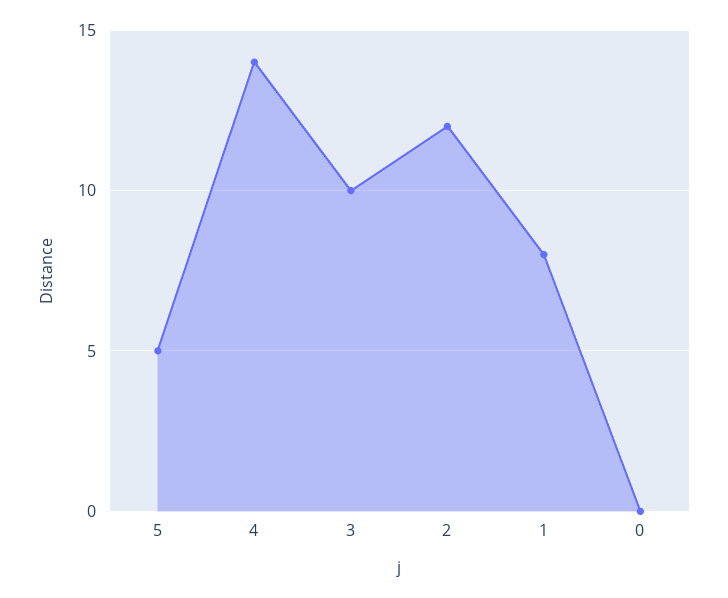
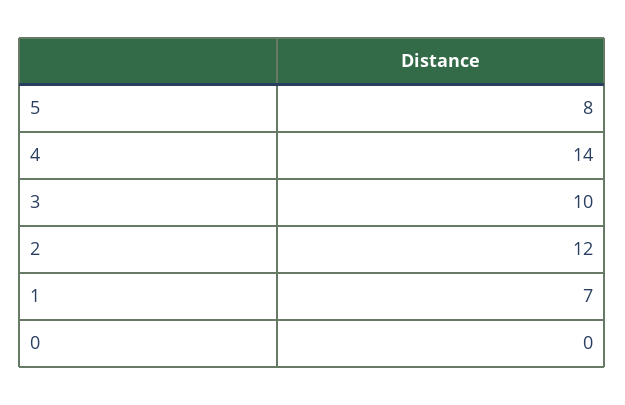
5: 5 -> 8
1: 8 -> 7

